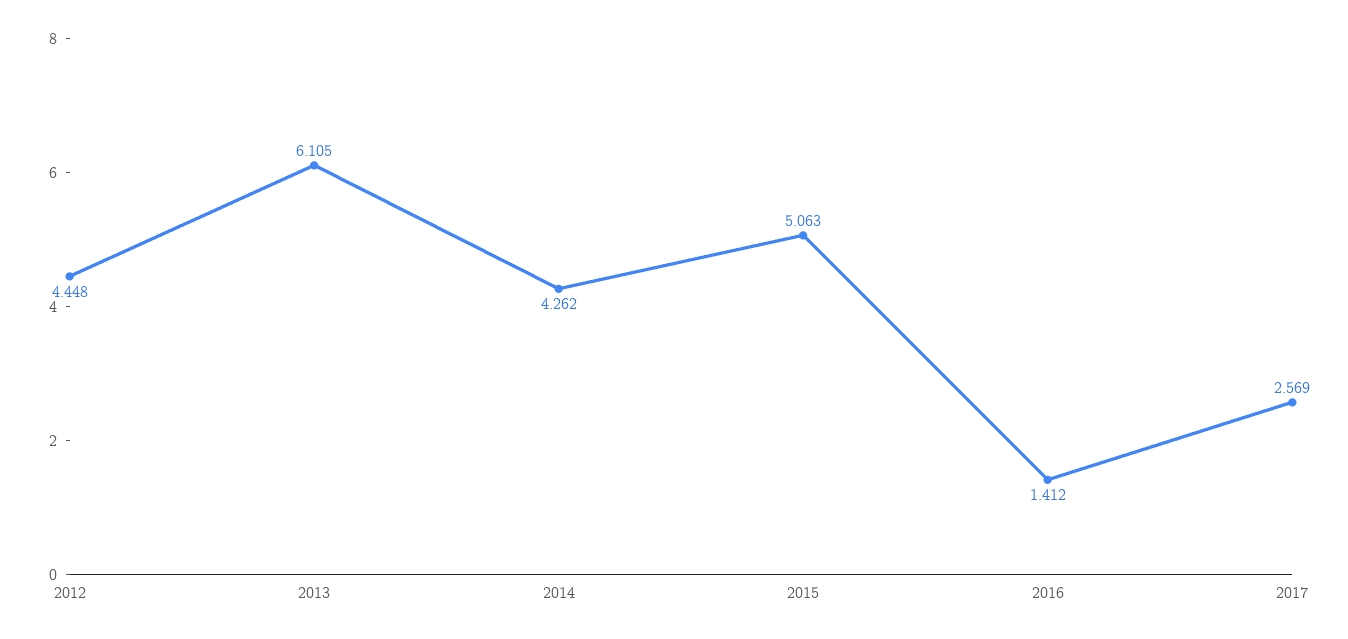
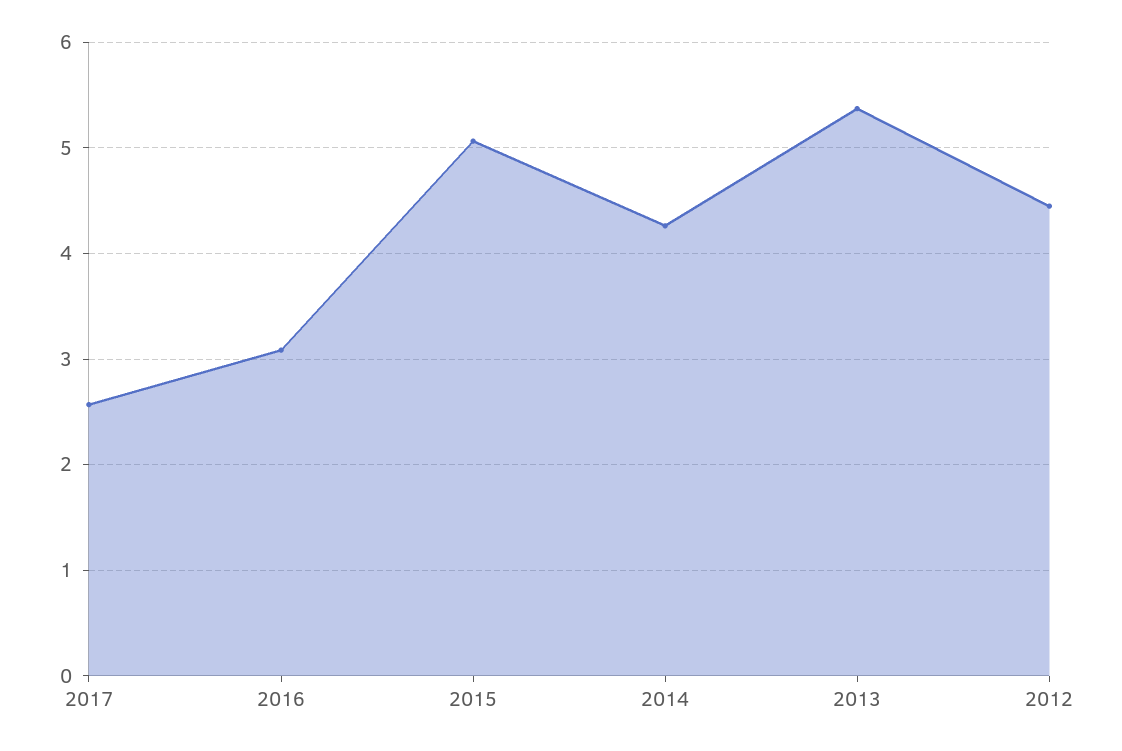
2013: 6.105 -> 5.4
2016: 1.412 -> 3.1

